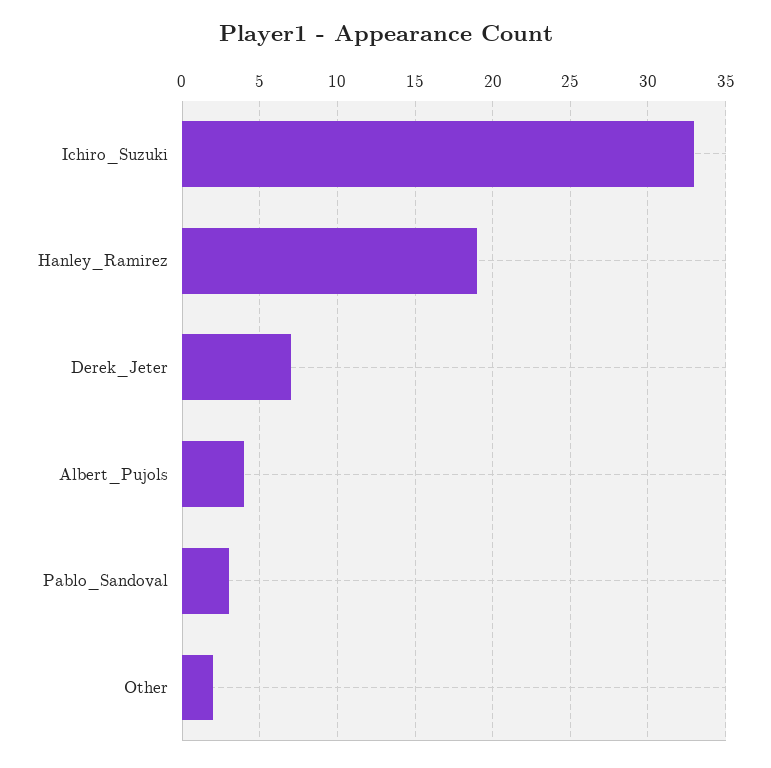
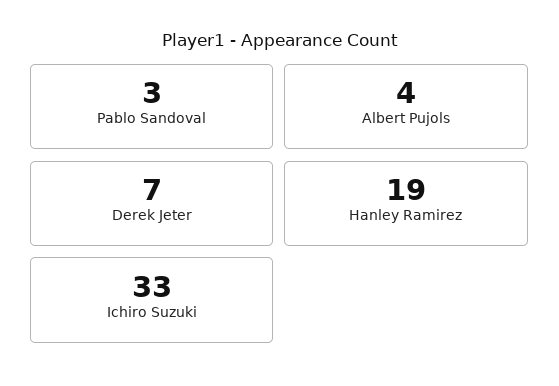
Other: 2 -> none

